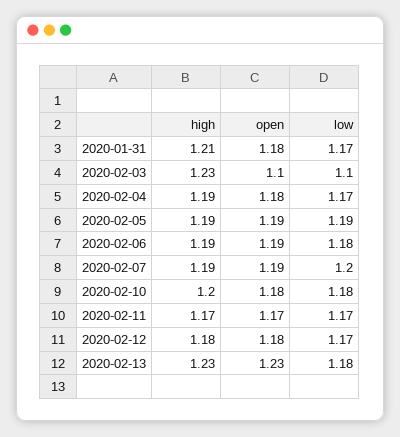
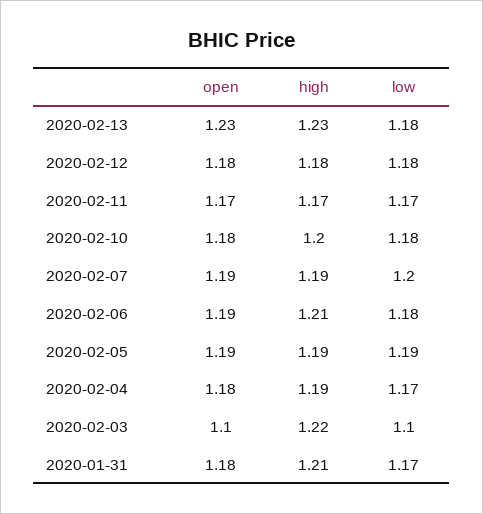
high, 2020-02-03: 1.23 -> 1.22
high, 2020-02-06: 1.19 -> 1.21
low, 2020-02-12: 1.17 -> 1.18

